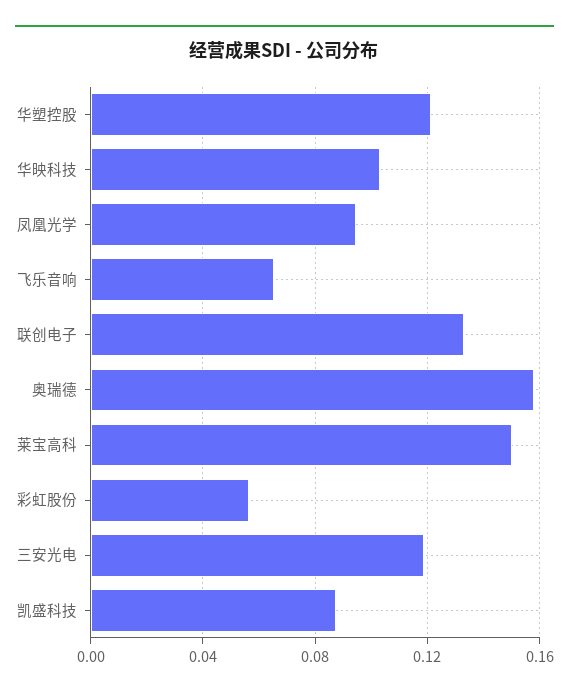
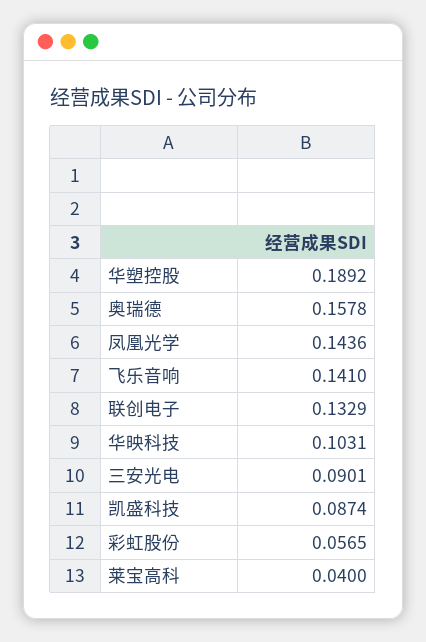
华塑控股: 0.12 -> 0.1892
凤凰光学: 0.095 -> 0.1436
飞乐音响: 0.065 -> 0.141
莱宝高科: 0.15 -> 0.04
三安光电: 0.12 -> 0.0901

